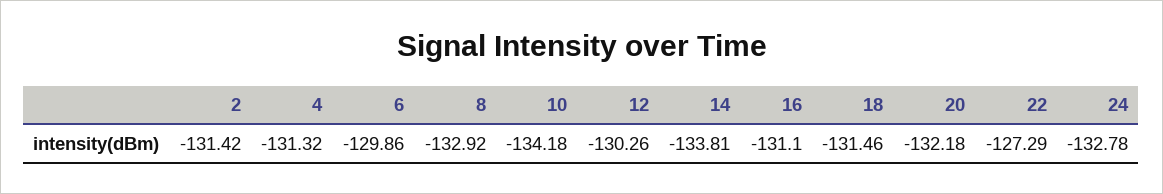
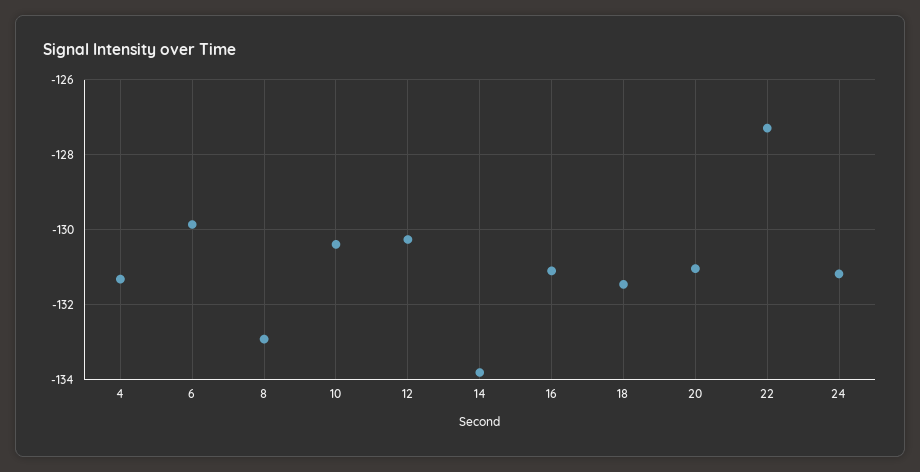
2: -131.42 -> none
10: -134.18 -> -130.4
20: -132.18 -> -131
24: -132.78 -> -131.2

